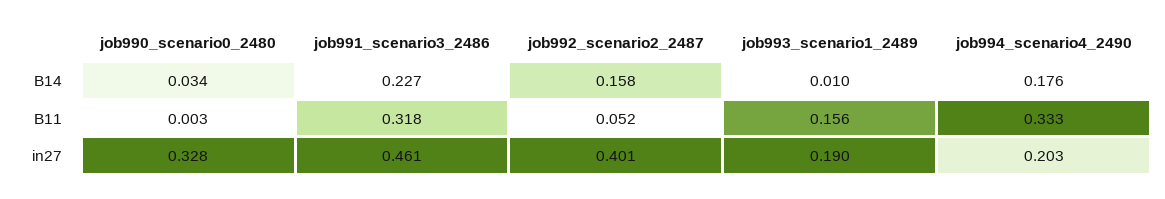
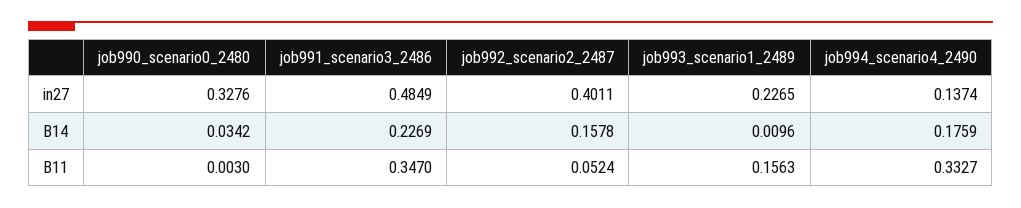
job991_scenario3_2486, B11: 0.318 -> 0.347
job991_scenario3_2486, in27: 0.461 -> 0.4849
job993_scenario1_2489, in27: 0.19 -> 0.2265
job994_scenario4_2490, in27: 0.203 -> 0.1374

